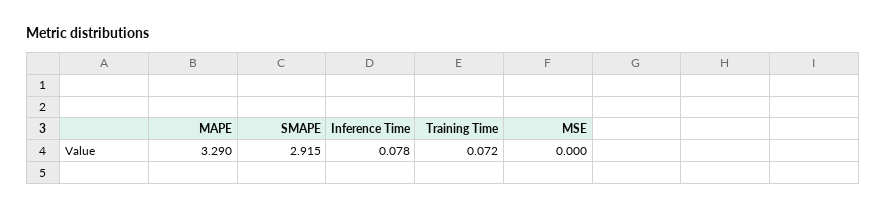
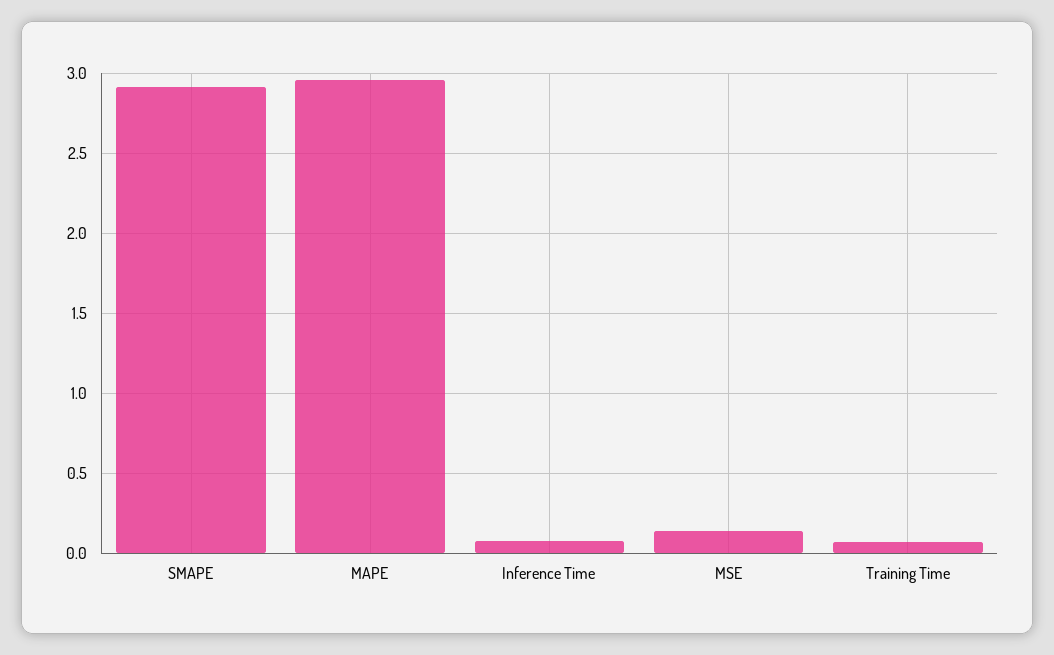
MAPE: 3.29 -> 2.95
MSE: 0 -> 0.15

